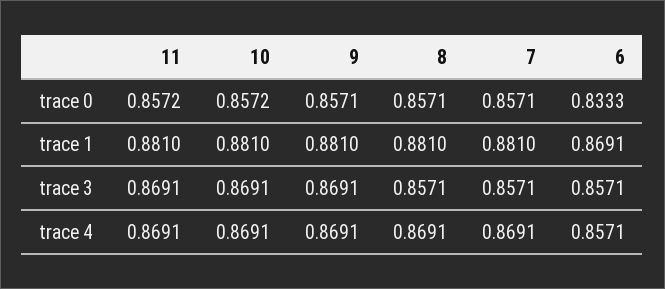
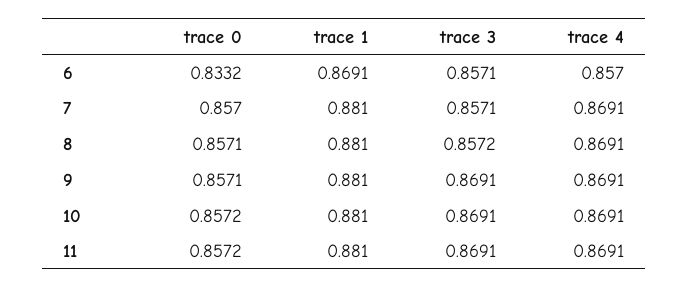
7, trace 0: 0.8571 -> 0.857
6, trace 0: 0.8333 -> 0.8332
8, trace 3: 0.8571 -> 0.8572
6, trace 4: 0.8571 -> 0.857

